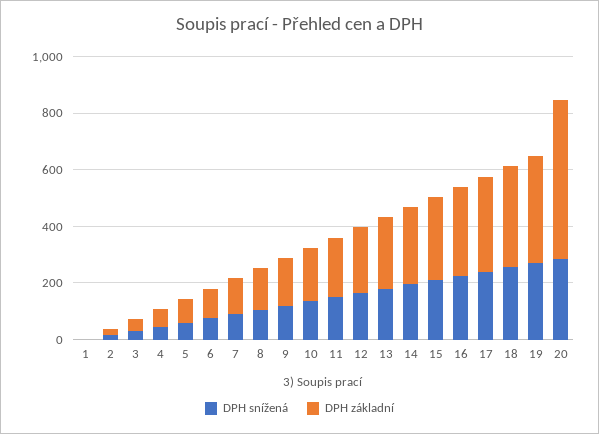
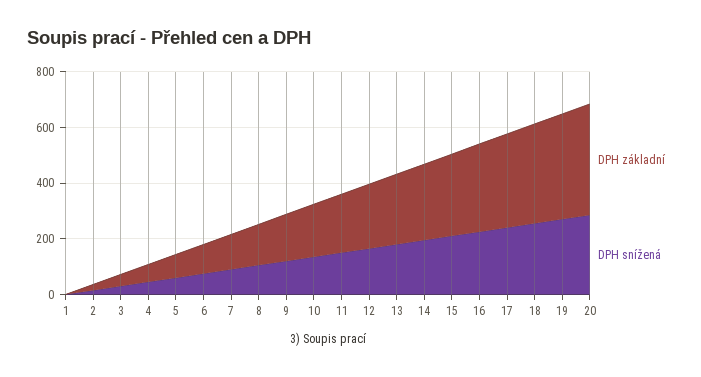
DPH základní, 20: 550 -> 400

